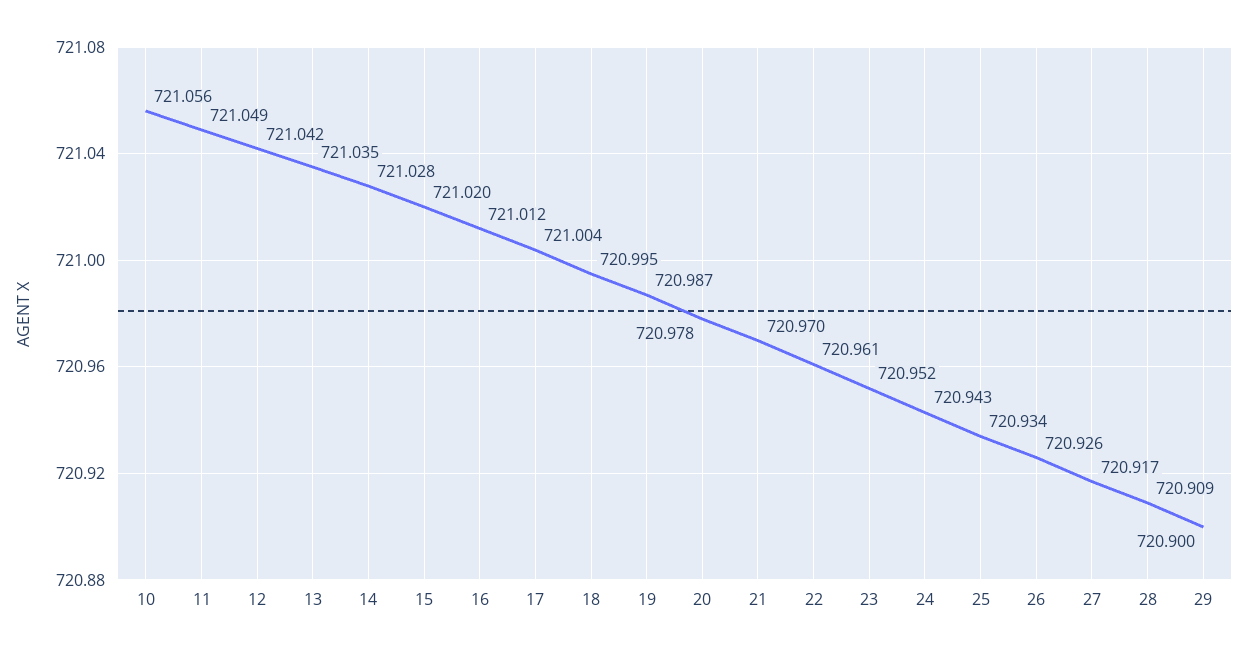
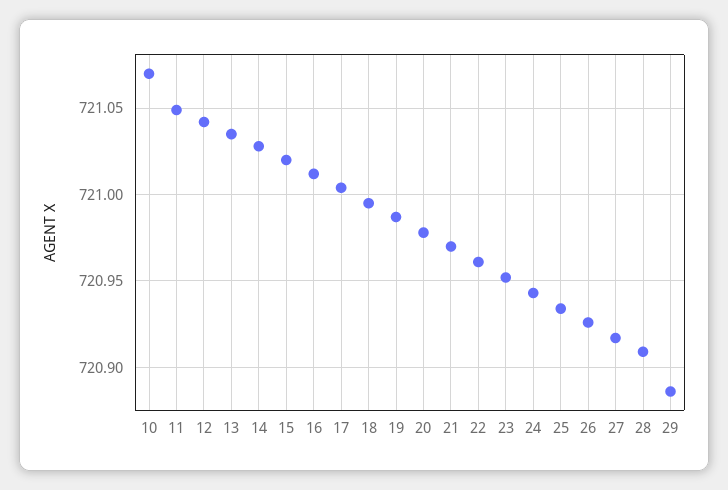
10: 721.056 -> 721.07
29: 720.9 -> 720.885

